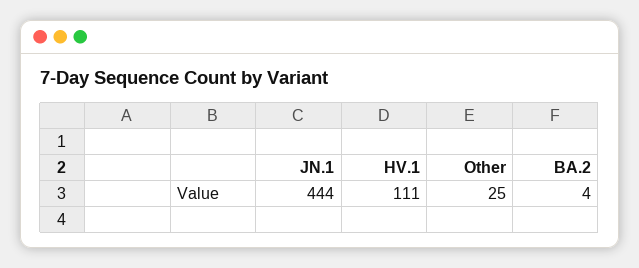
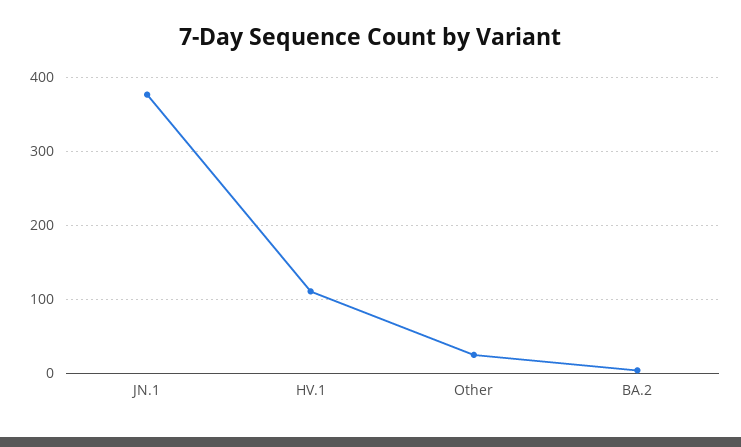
JN.1: 444 -> 380

